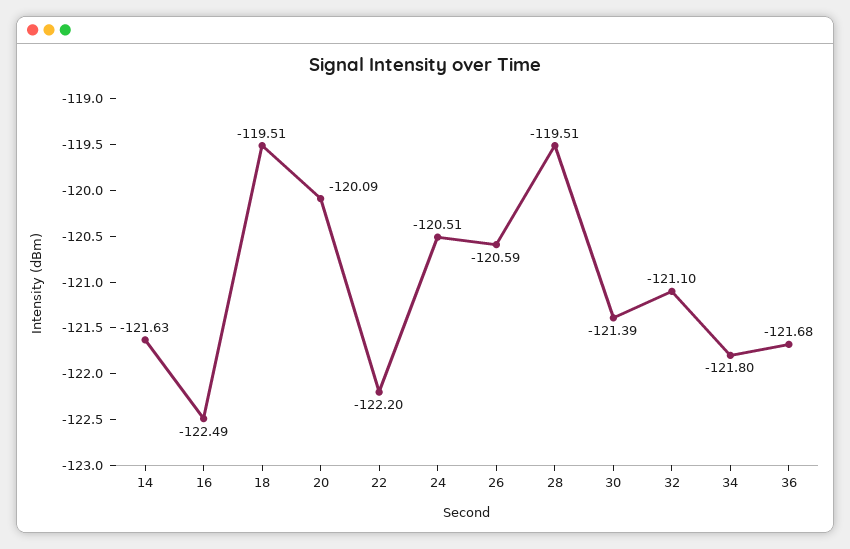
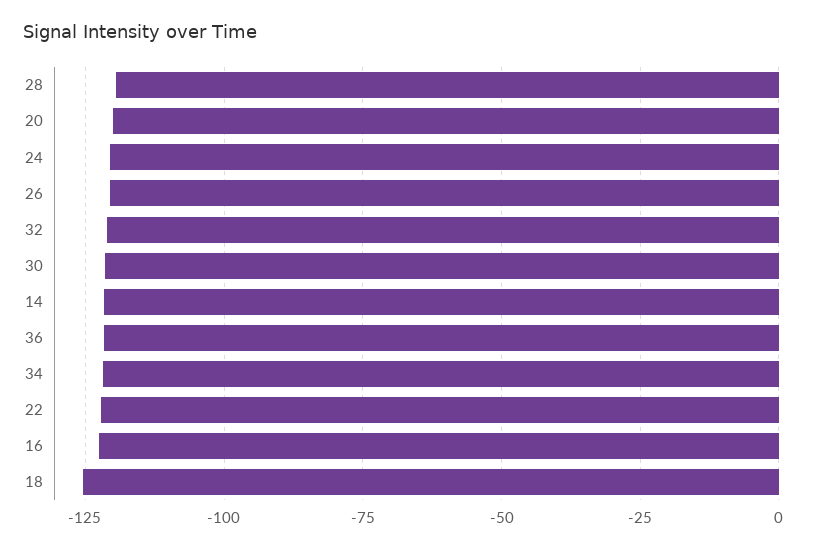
18: -119.51 -> -125

